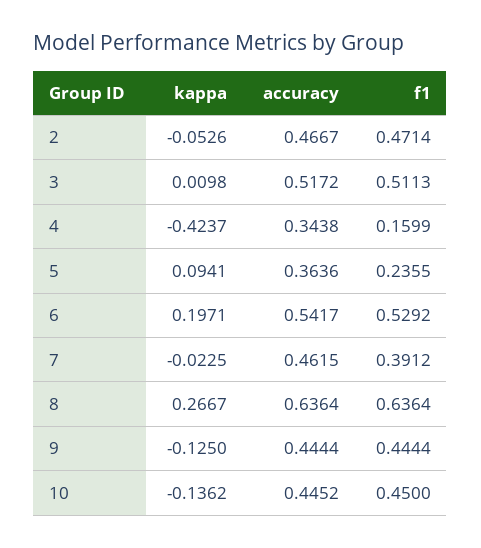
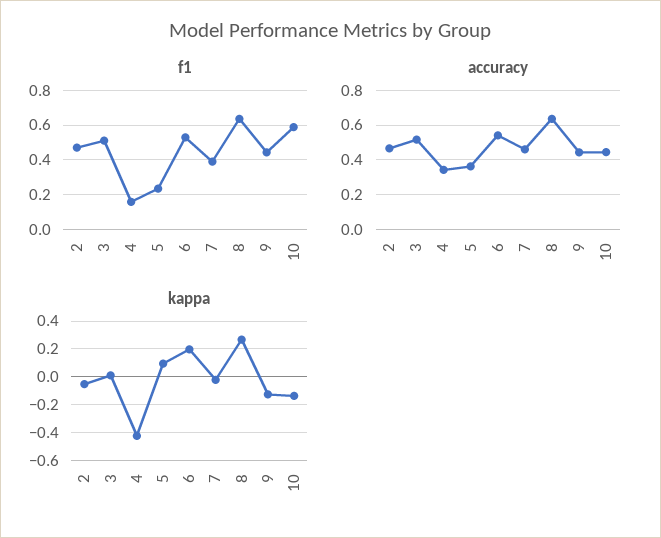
f1, 10: 0.45 -> 0.6

